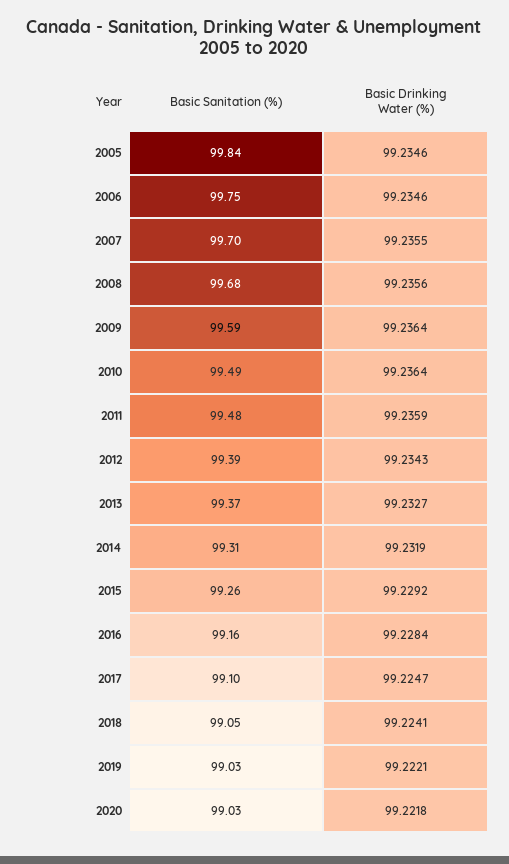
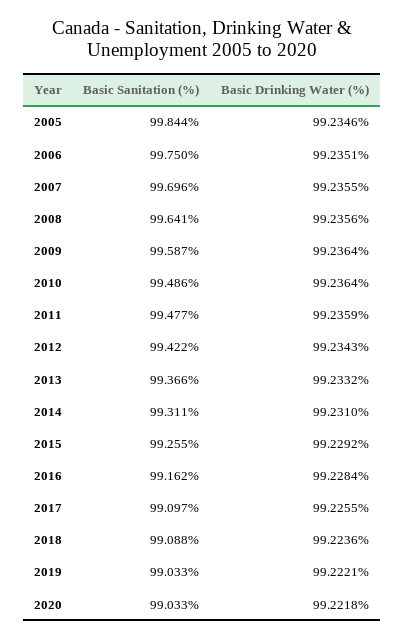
Basic Drinking Water (%), 2006: 99.2346 -> 99.2351
Basic Sanitation (%), 2008: 99.68 -> 99.641
Basic Sanitation (%), 2012: 99.39 -> 99.422
Basic Drinking Water (%), 2013: 99.2327 -> 99.2332
Basic Drinking Water (%), 2014: 99.2319 -> 99.231
Basic Drinking Water (%), 2017: 99.2247 -> 99.2255
Basic Sanitation (%), 2018: 99.05 -> 99.088
Basic Drinking Water (%), 2018: 99.2241 -> 99.2236

